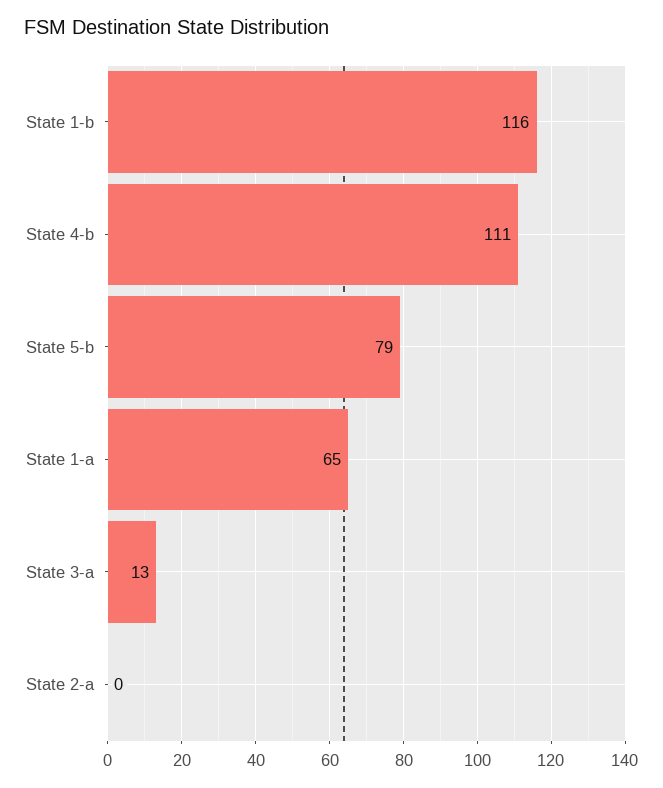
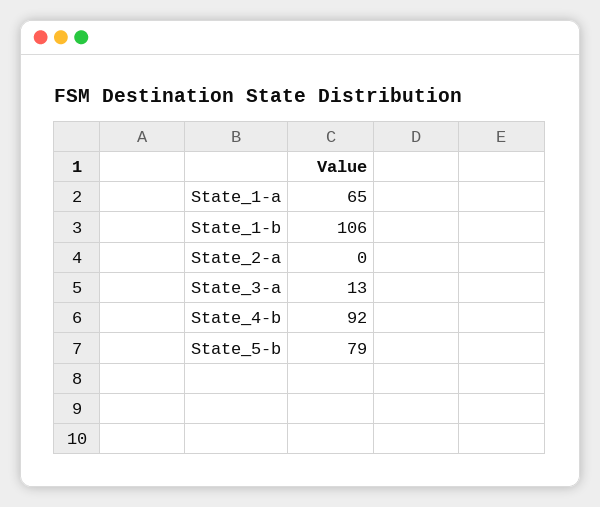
State 1-b: 116 -> 106
State 4-b: 111 -> 92

